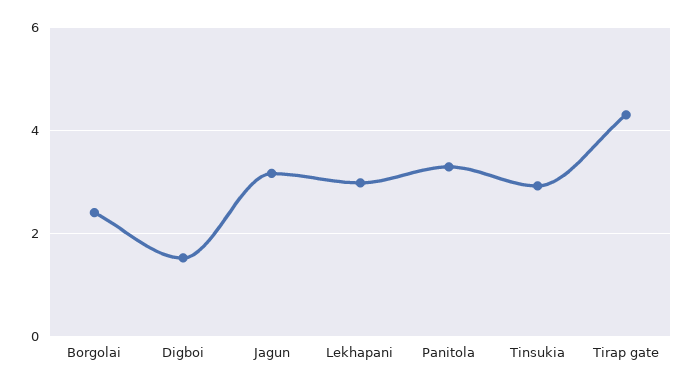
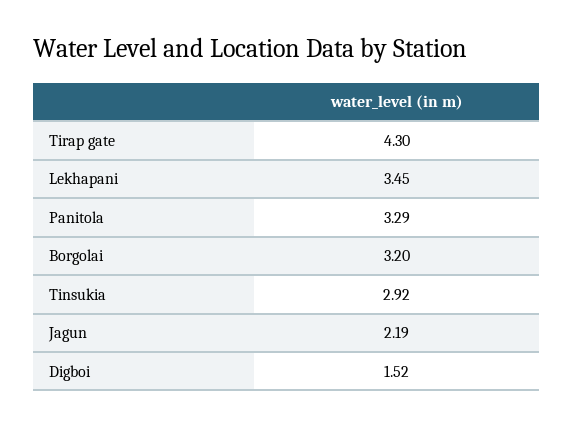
Borgolai: 2.4 -> 3.2
Jagun: 3.2 -> 2.19
Lekhapani: 3 -> 3.45

